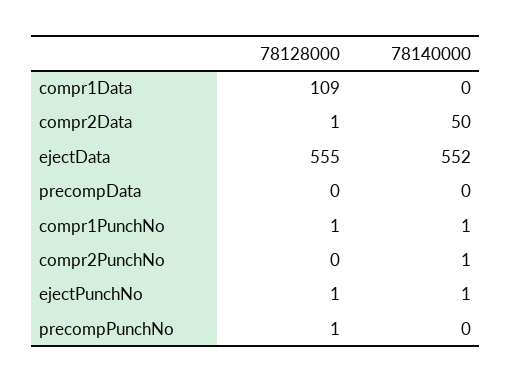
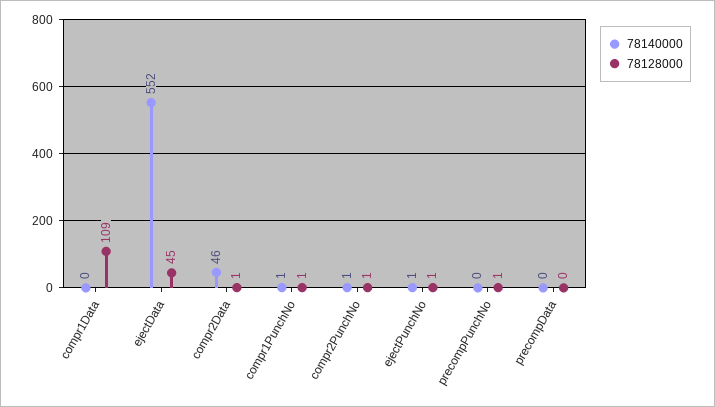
78140000, compr2Data: 50 -> 46
78128000, ejectData: 555 -> 45
78128000, compr2PunchNo: 0 -> 1

